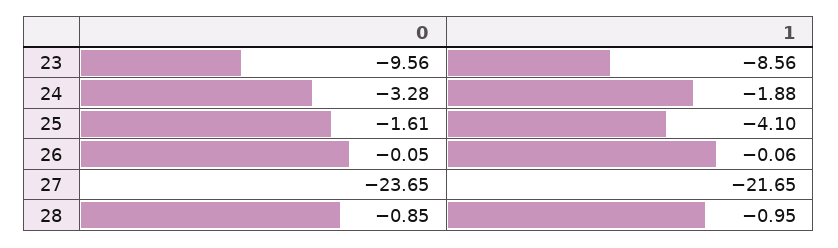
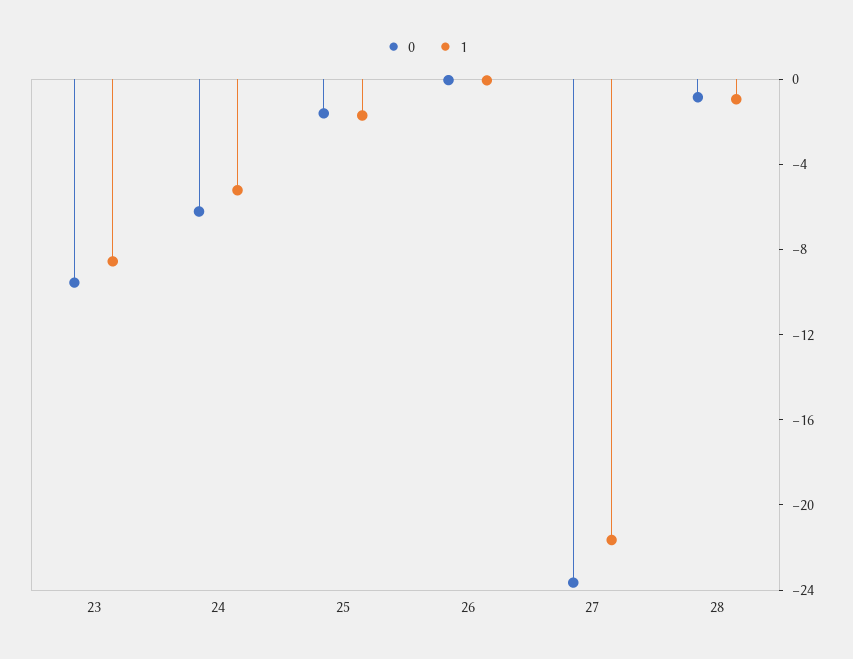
0, 24: -3.28 -> -6
1, 24: -1.88 -> -5
1, 25: -4.1 -> -2

